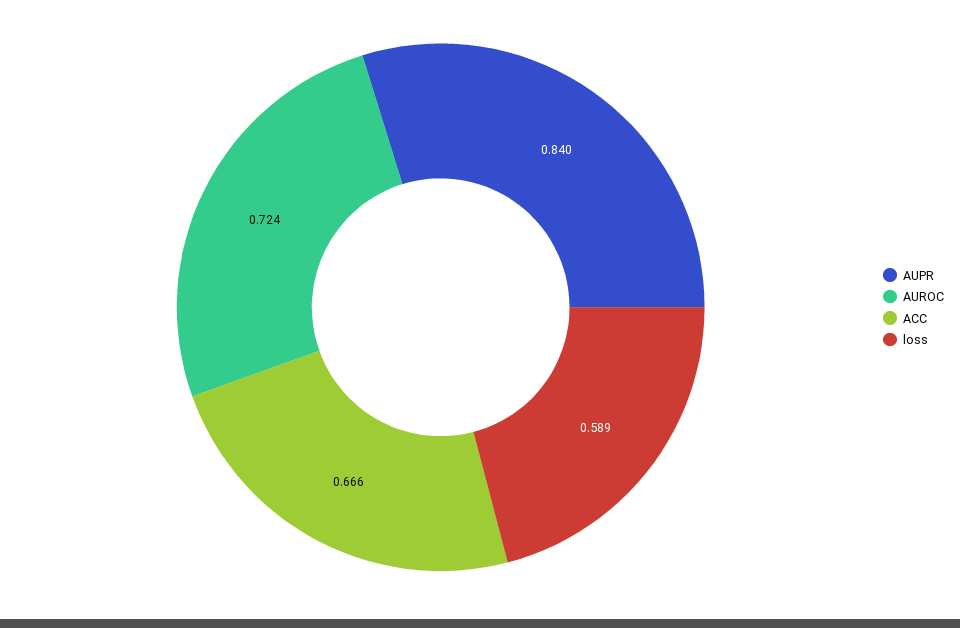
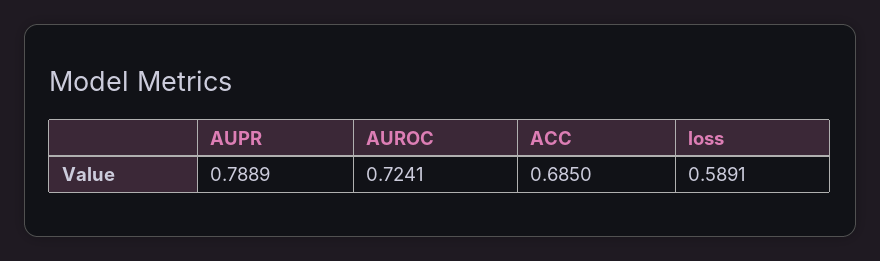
AUPR: 0.84 -> 0.7889
ACC: 0.666 -> 0.685

